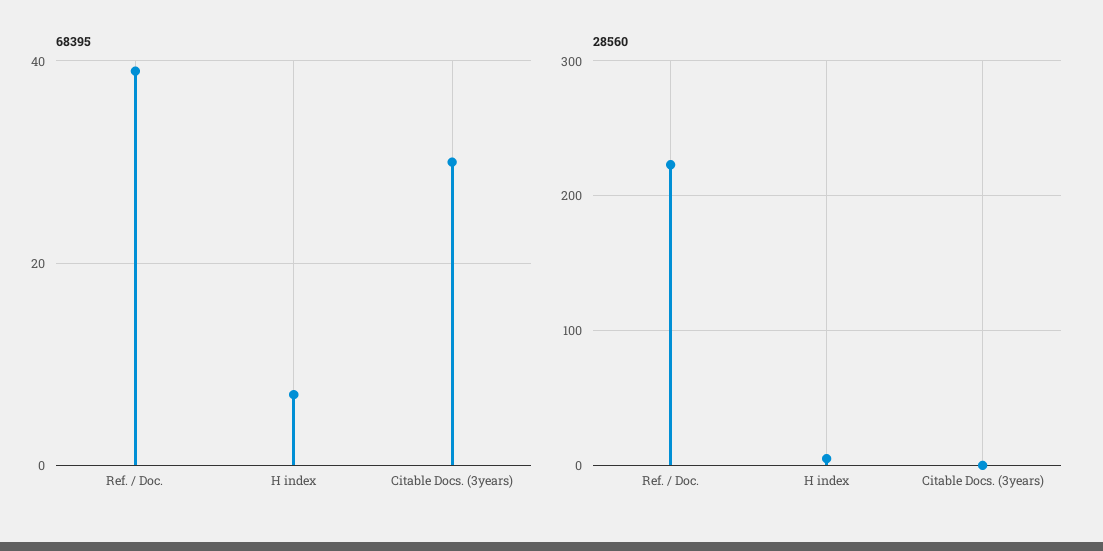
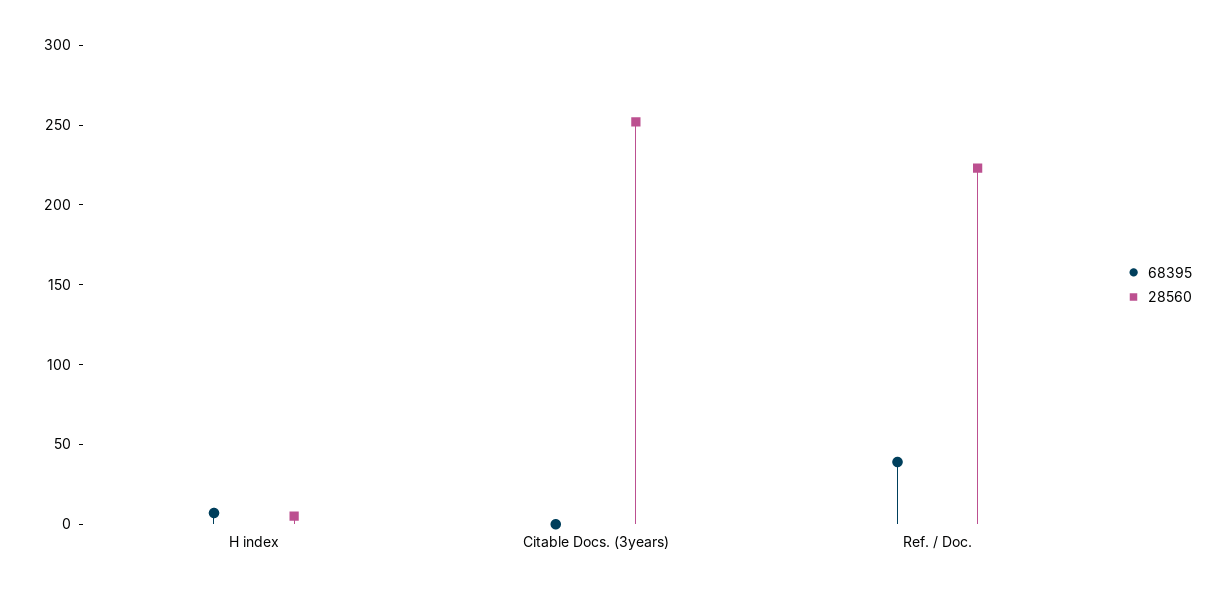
68395, Citable Docs. (3years): 30 -> 0
28560, Citable Docs. (3years): 0 -> 250

